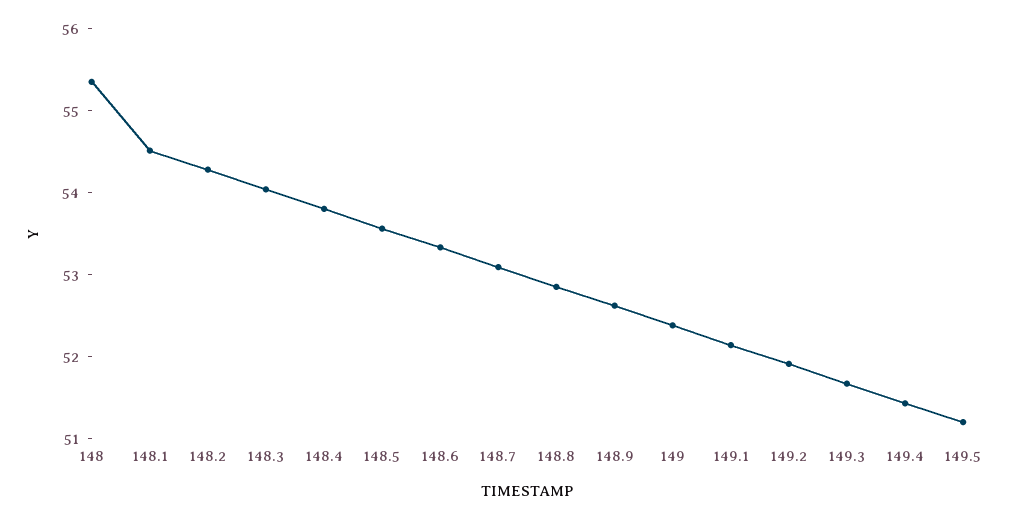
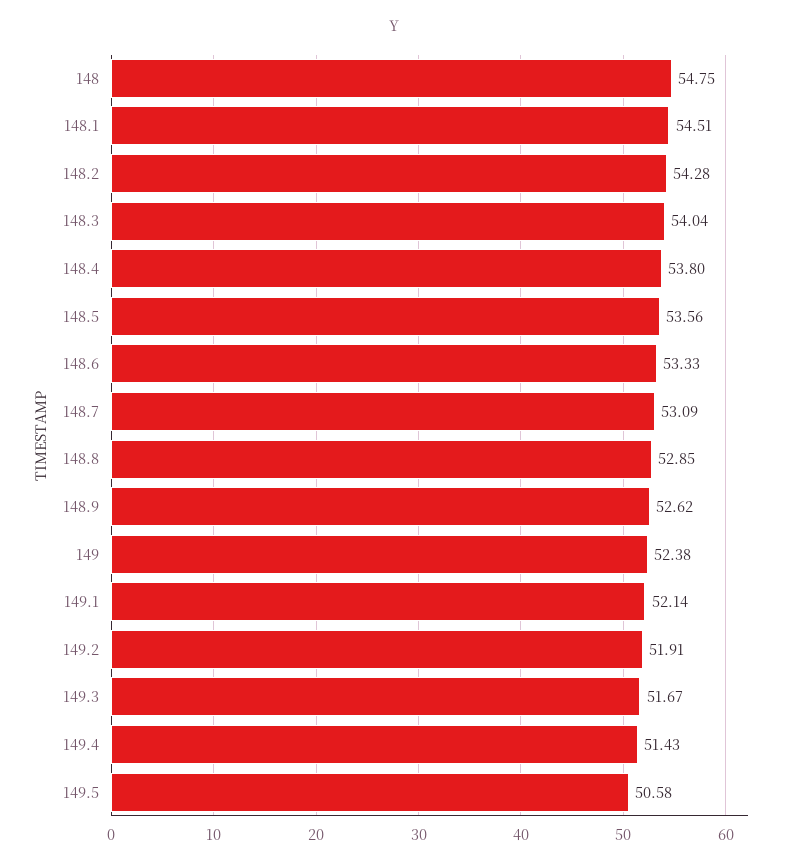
148: 55.4 -> 54.75
149.5: 51.2 -> 50.58

